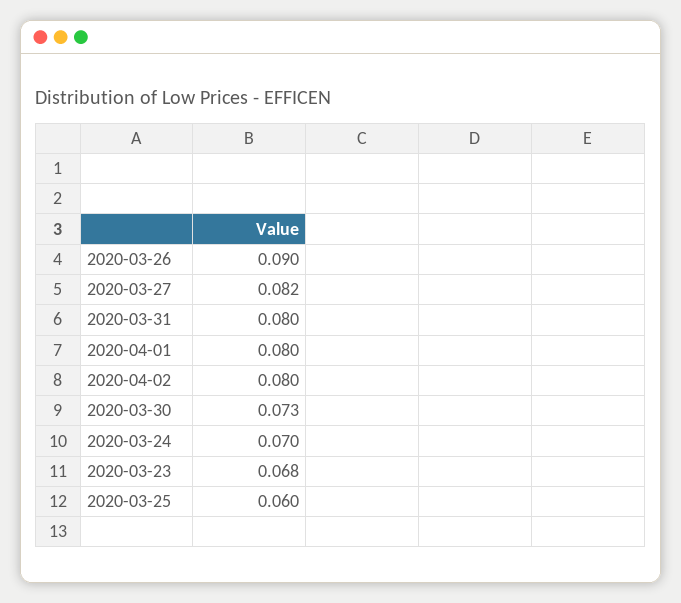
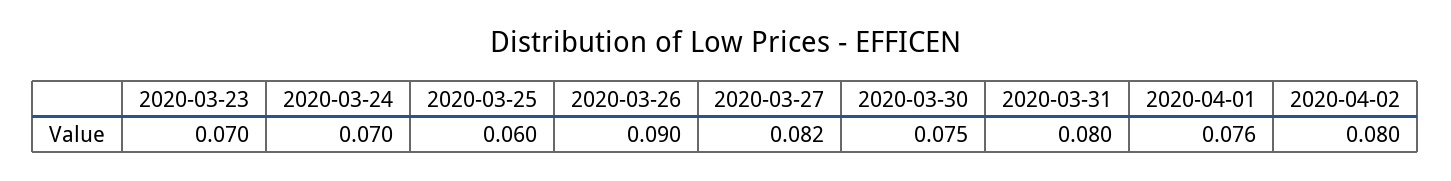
2020-04-01: 0.08 -> 0.076
2020-03-30: 0.073 -> 0.075
2020-03-23: 0.068 -> 0.07

